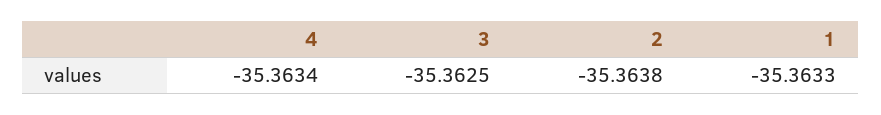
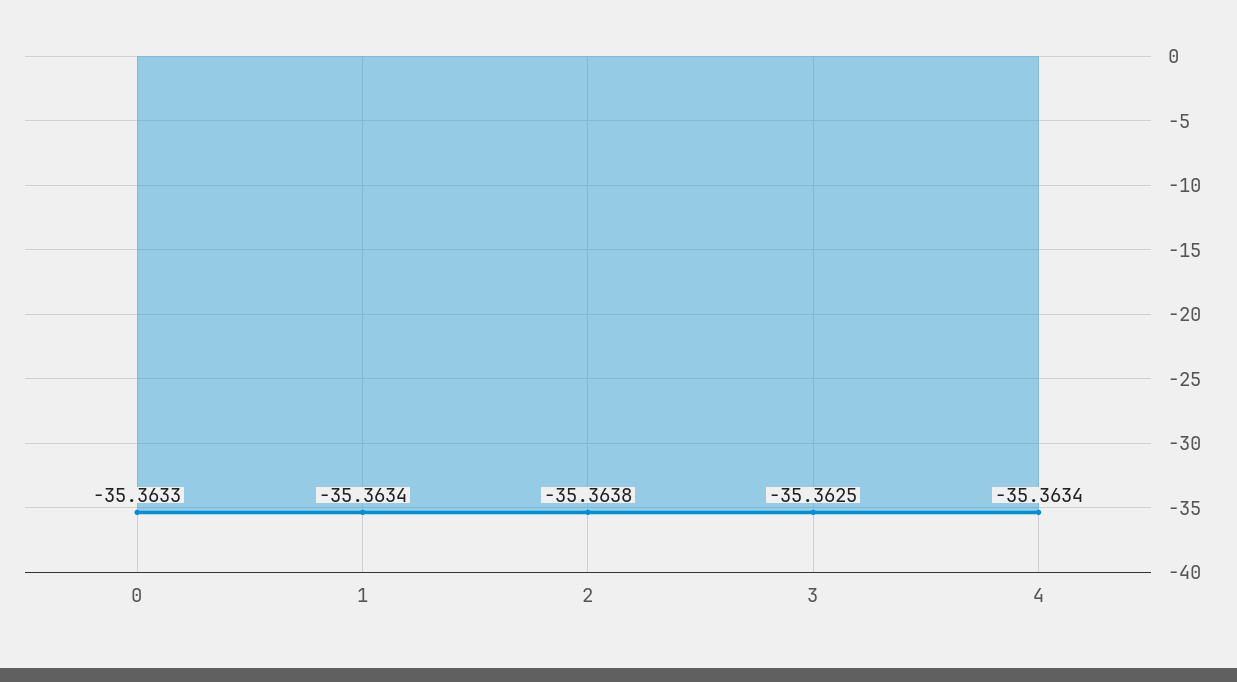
1: -35.3633 -> -35.3634
0: none -> -35.3633

